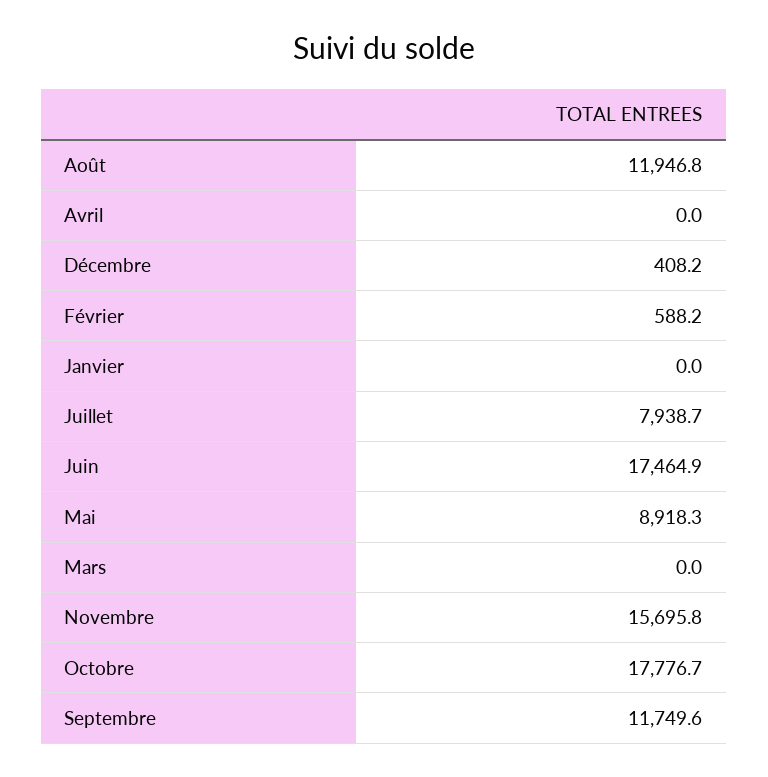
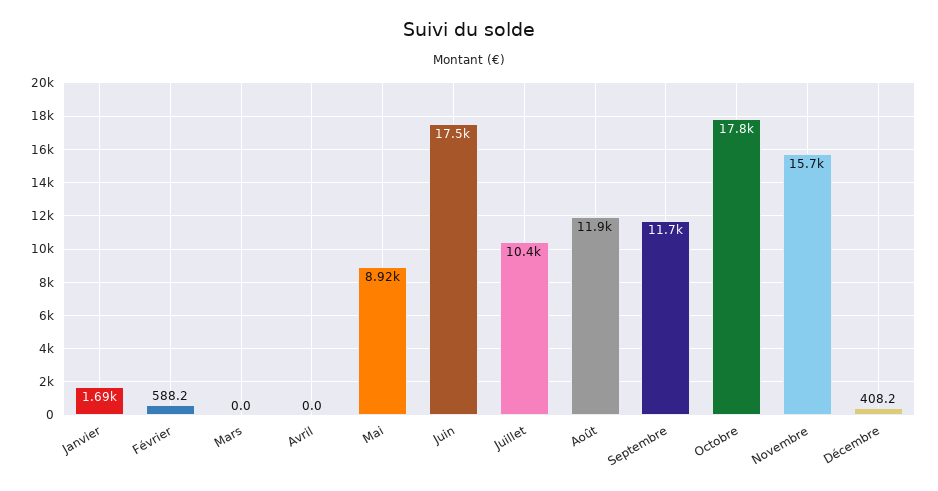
Janvier: 0 -> 1690
Juillet: 7938.7 -> 10400

